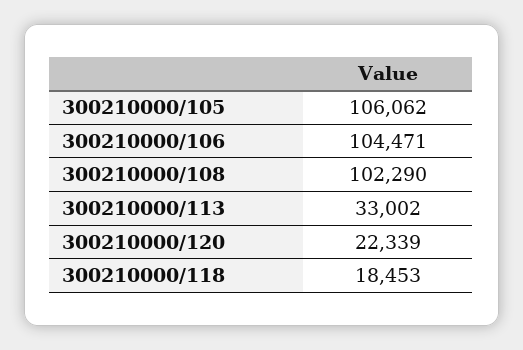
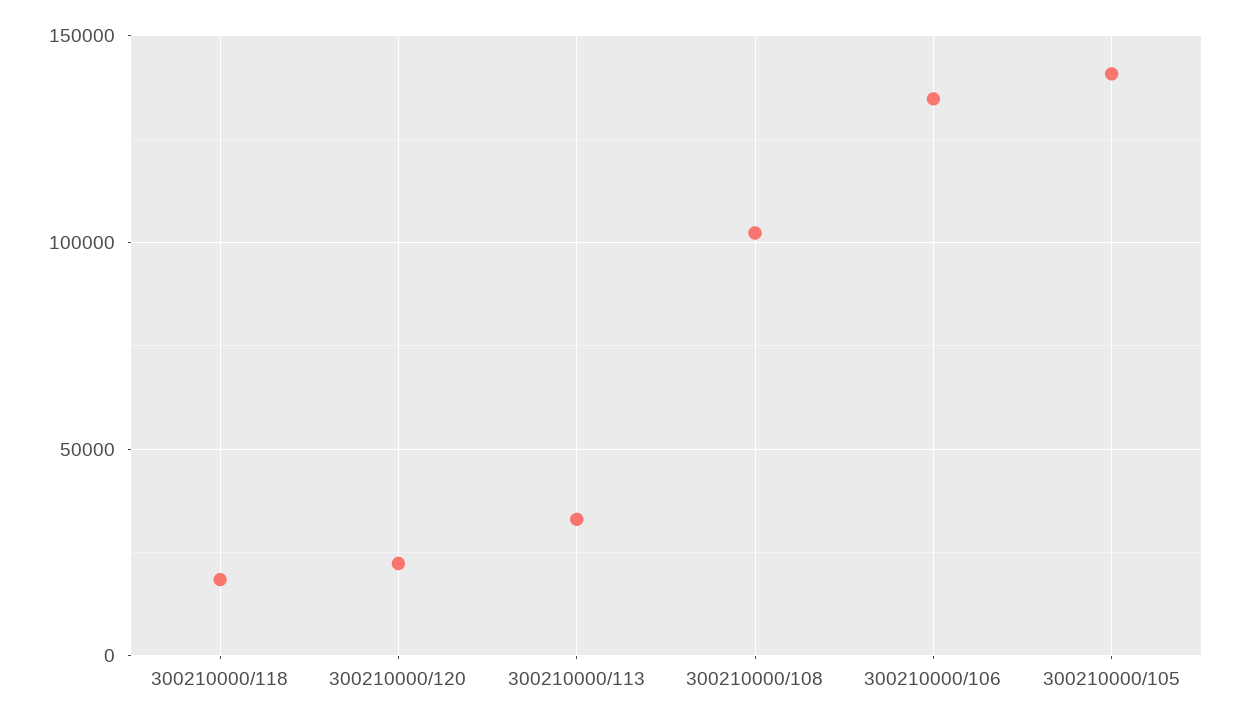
300210000/105: 106062 -> 140000
300210000/106: 104471 -> 135000

